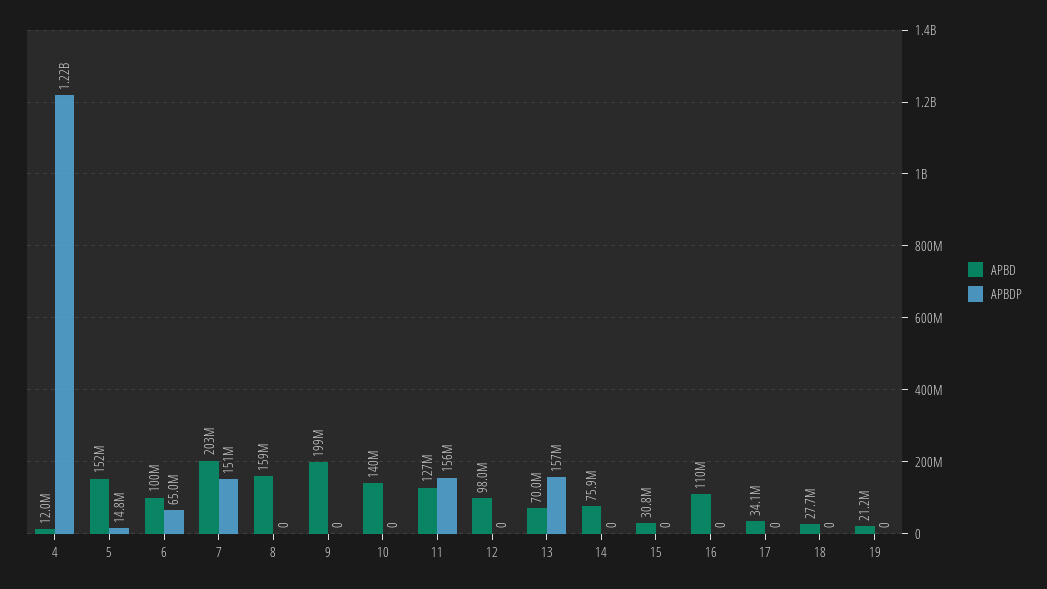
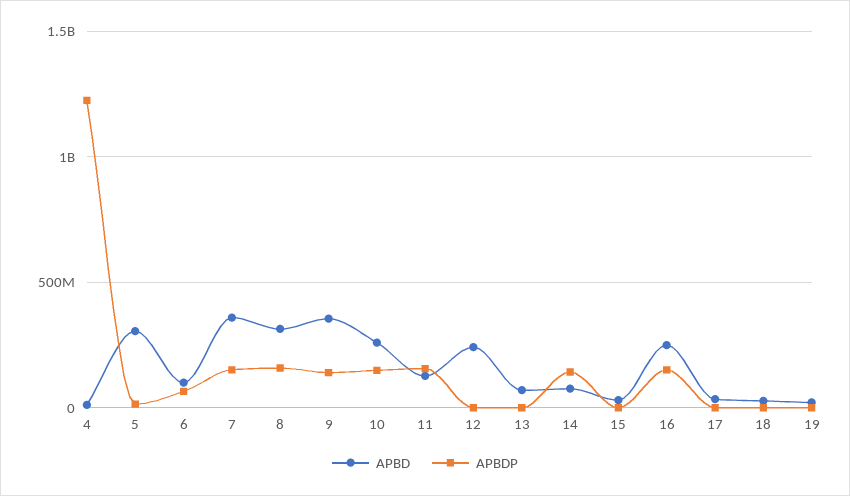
APBD, 5: 152000000 -> 300000000
APBD, 7: 203000000 -> 350000000
APBD, 8: 159000000 -> 300000000
APBDP, 8: 0 -> 150000000
APBD, 9: 199000000 -> 350000000
APBDP, 9: 0 -> 150000000
APBD, 10: 140000000 -> 250000000
APBDP, 10: 0 -> 150000000
APBD, 12: 98000000 -> 250000000
APBDP, 13: 157000000 -> 0
APBDP, 14: 0 -> 150000000
APBD, 16: 110000000 -> 250000000
APBDP, 16: 0 -> 150000000

